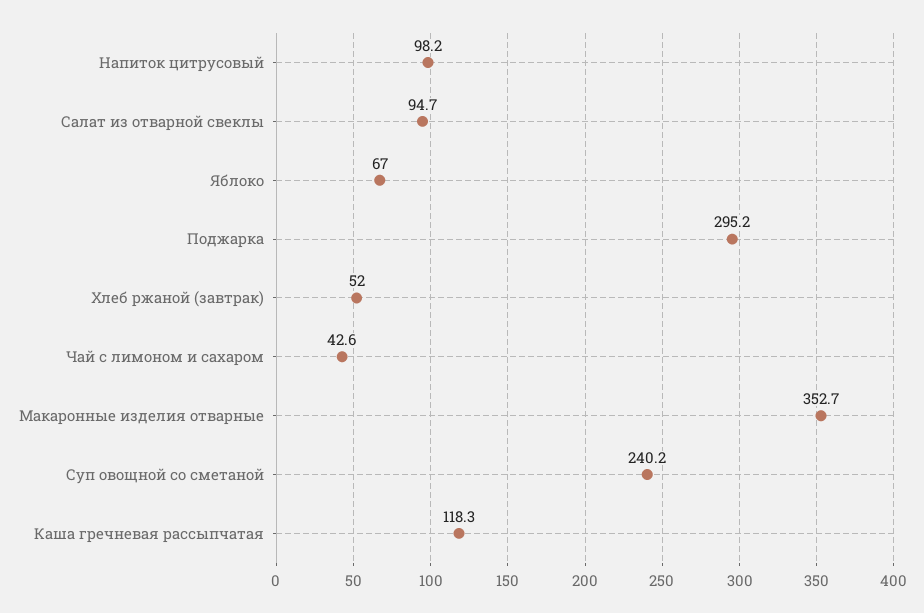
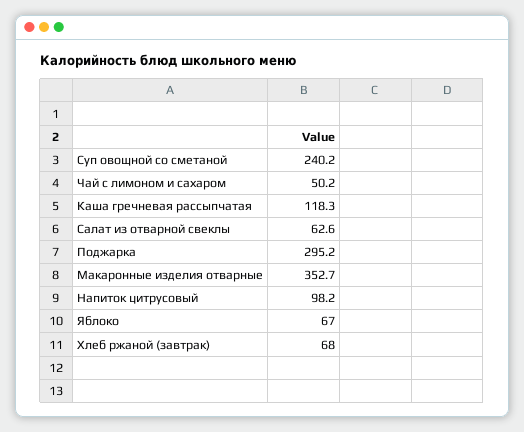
Салат из отварной свеклы: 94.7 -> 62.6
Хлеб ржаной (завтрак): 52 -> 68
Чай с лимоном и сахаром: 42.6 -> 50.2

